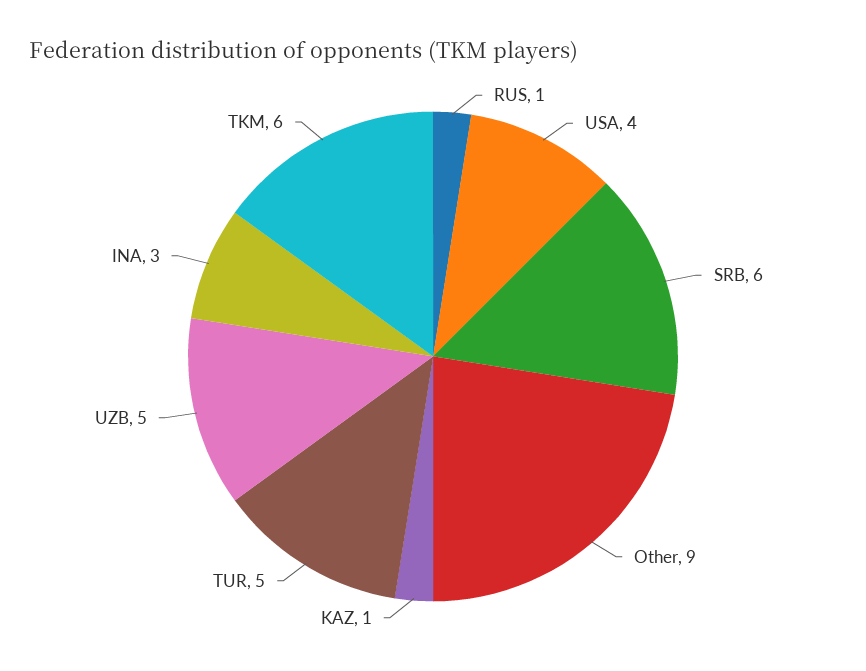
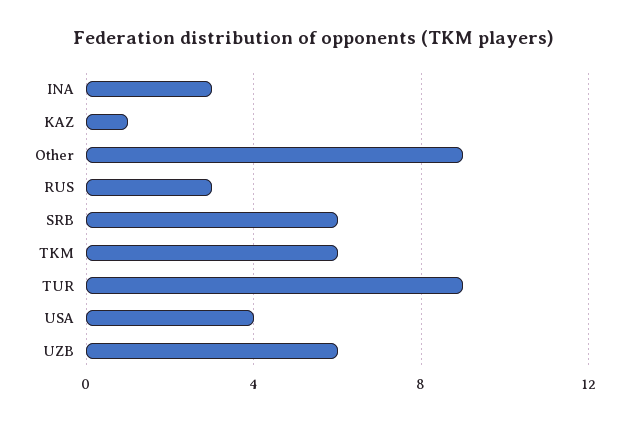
RUS: 1 -> 3
TUR: 5 -> 9
UZB: 5 -> 6

